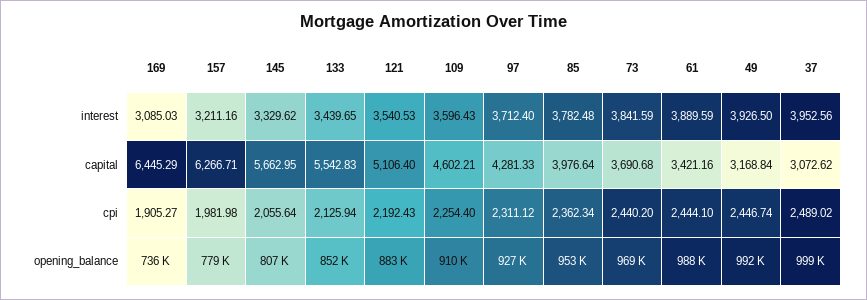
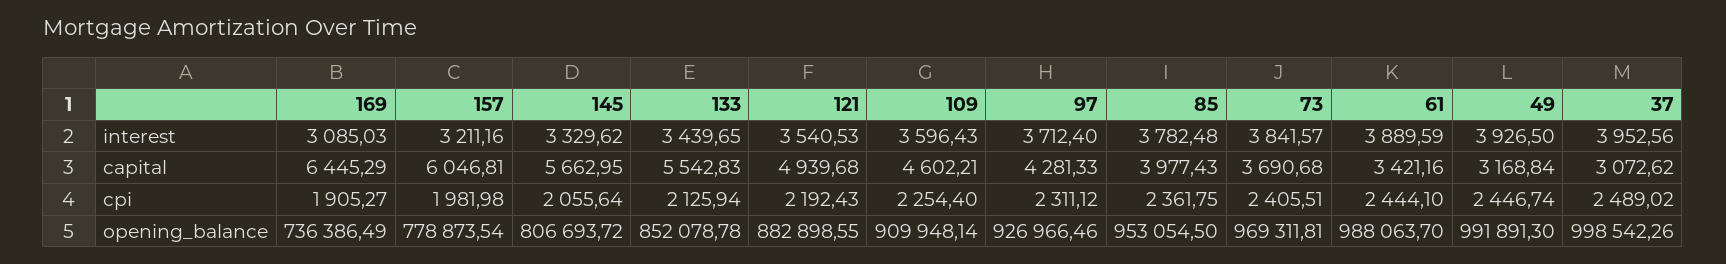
73, interest: 3841.59 -> 3841.57
157, capital: 6266.71 -> 6046.81
121, capital: 5106.4 -> 4939.68
85, capital: 3976.64 -> 3977.43
85, cpi: 2362.34 -> 2361.75
73, cpi: 2440.2 -> 2405.51

